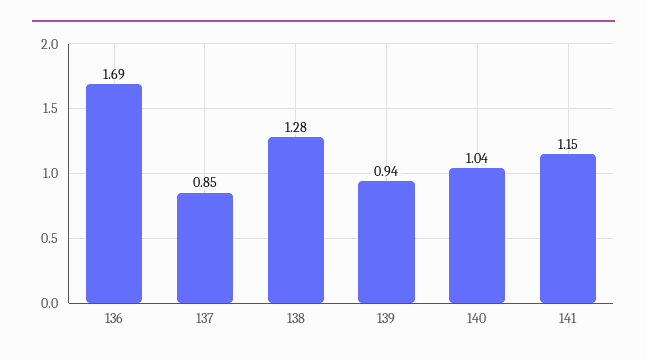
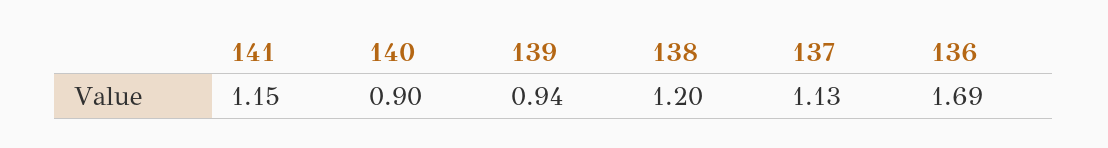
137: 0.85 -> 1.13
138: 1.28 -> 1.2
140: 1.04 -> 0.9

